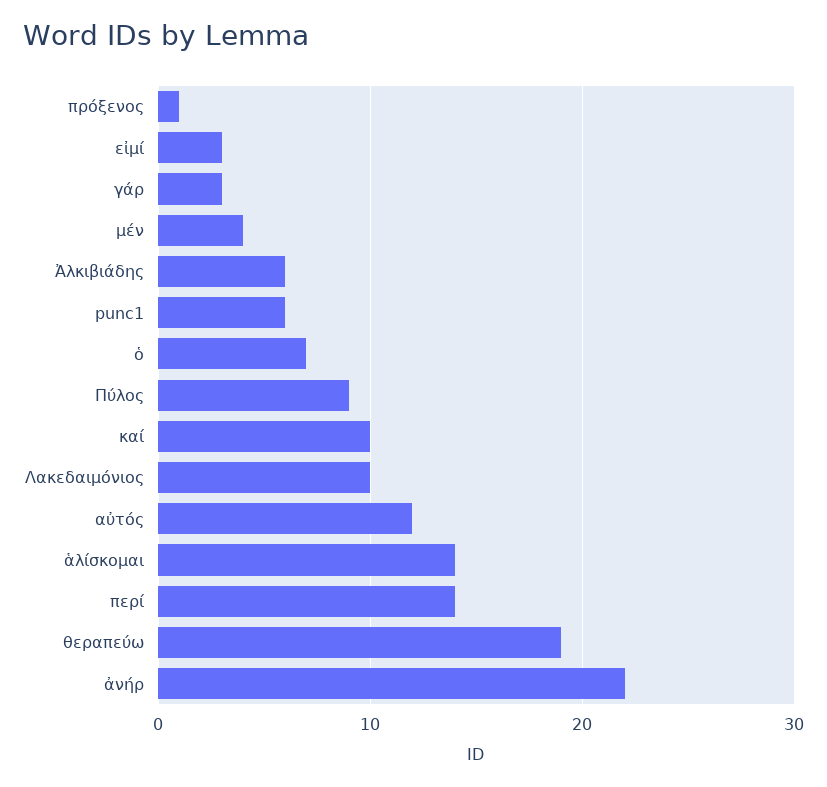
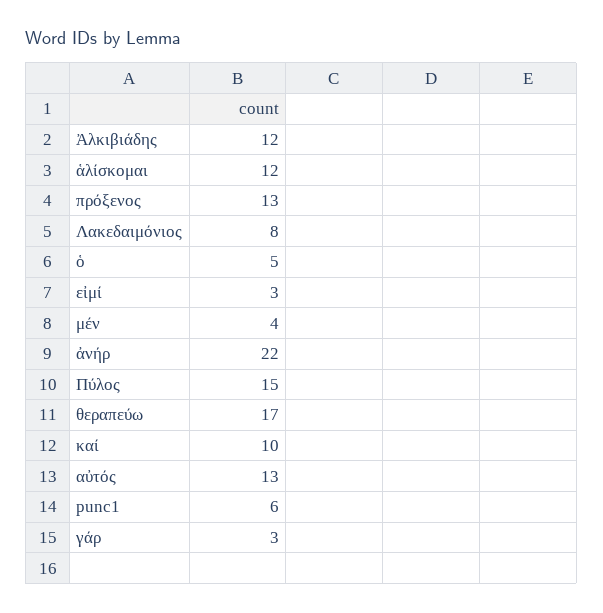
πρόξενος: 1 -> 13
Ἀλκιβιάδης: 6 -> 12
ὁ: 7 -> 5
Πύλος: 9 -> 15
Λακεδαιμόνιος: 10 -> 8
αὐτός: 12 -> 13
ἁλίσκομαι: 14 -> 12
περί: 14 -> none
θεραπεύω: 19 -> 17

